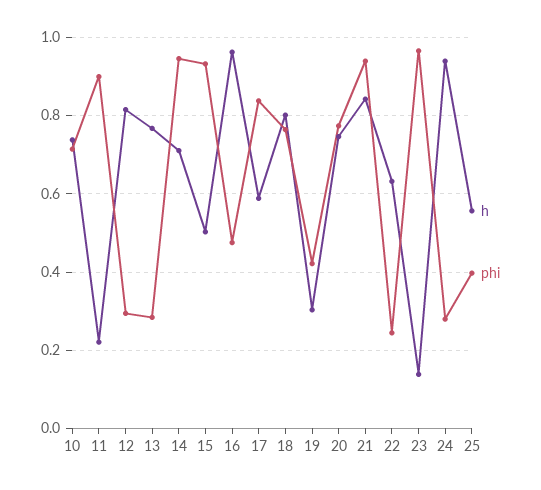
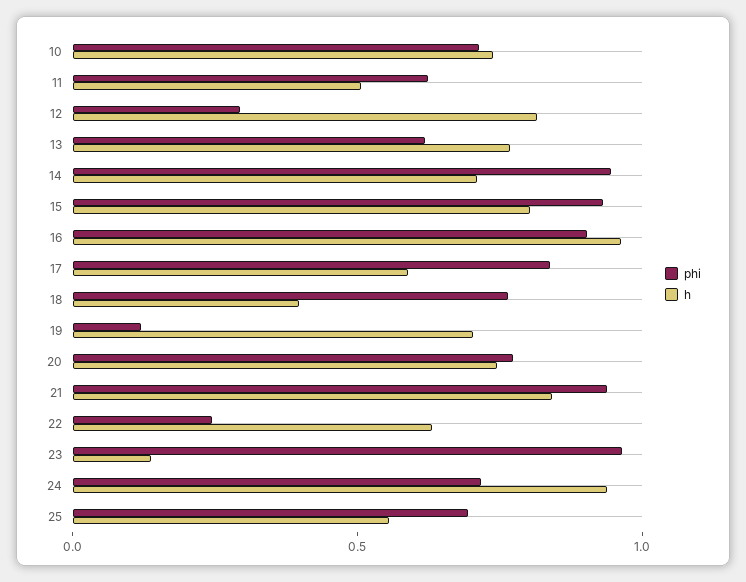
h, 11: 0.22 -> 0.5
phi, 11: 0.9 -> 0.6
phi, 13: 0.28 -> 0.6
h, 15: 0.5 -> 0.8
phi, 16: 0.48 -> 0.9
h, 18: 0.8 -> 0.4
h, 19: 0.3 -> 0.7
phi, 19: 0.42 -> 0.1
phi, 24: 0.28 -> 0.7
phi, 25: 0.4 -> 0.7

